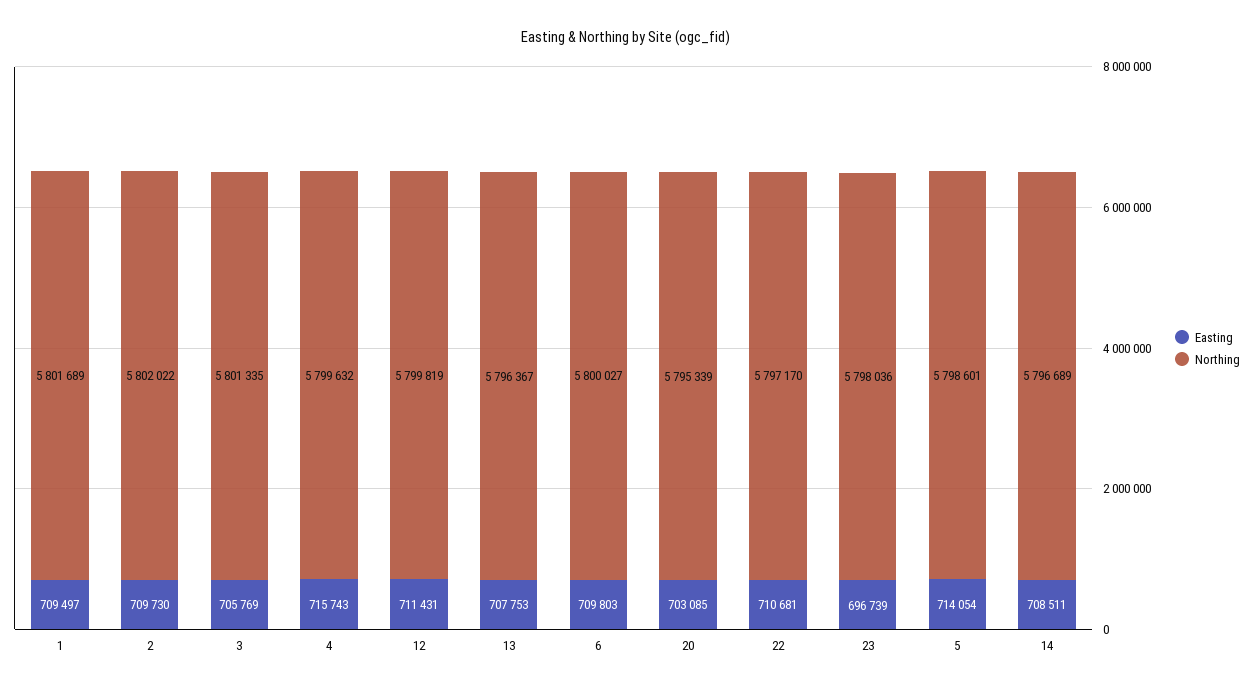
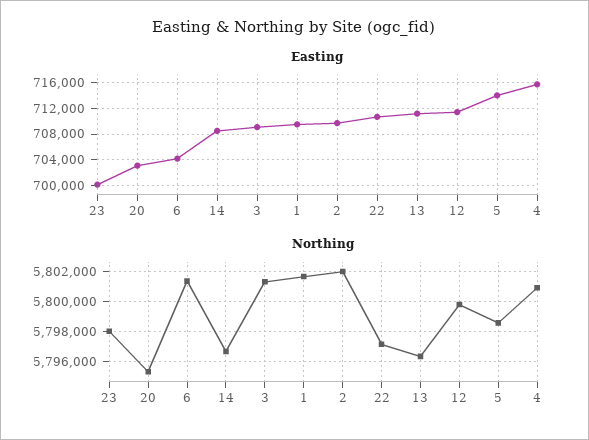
Easting, 3: 705769 -> 709000
Northing, 4: 5799632 -> 5801000
Easting, 13: 707753 -> 711000
Easting, 6: 709803 -> 704000
Northing, 6: 5800027 -> 5801500
Easting, 23: 696739 -> 700000

